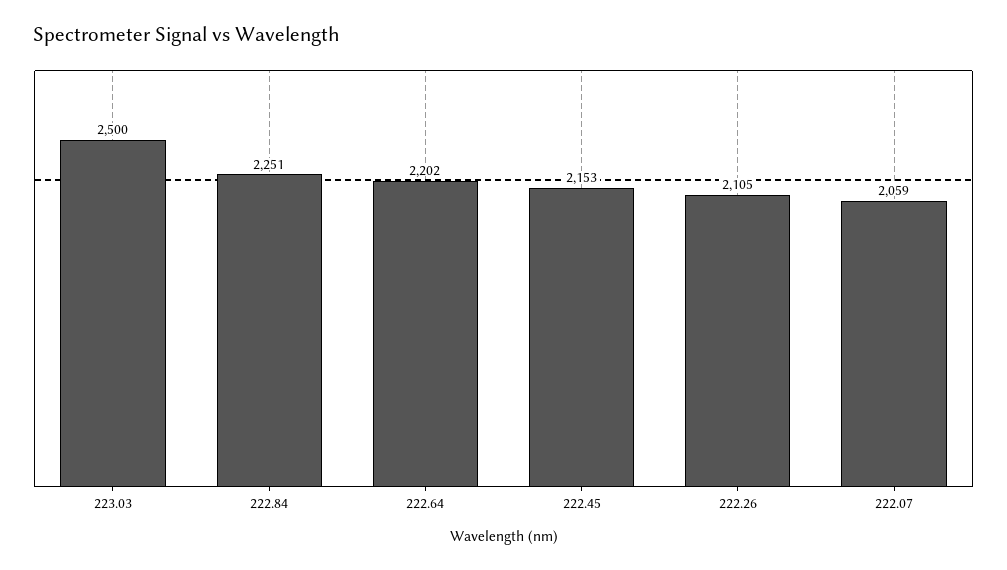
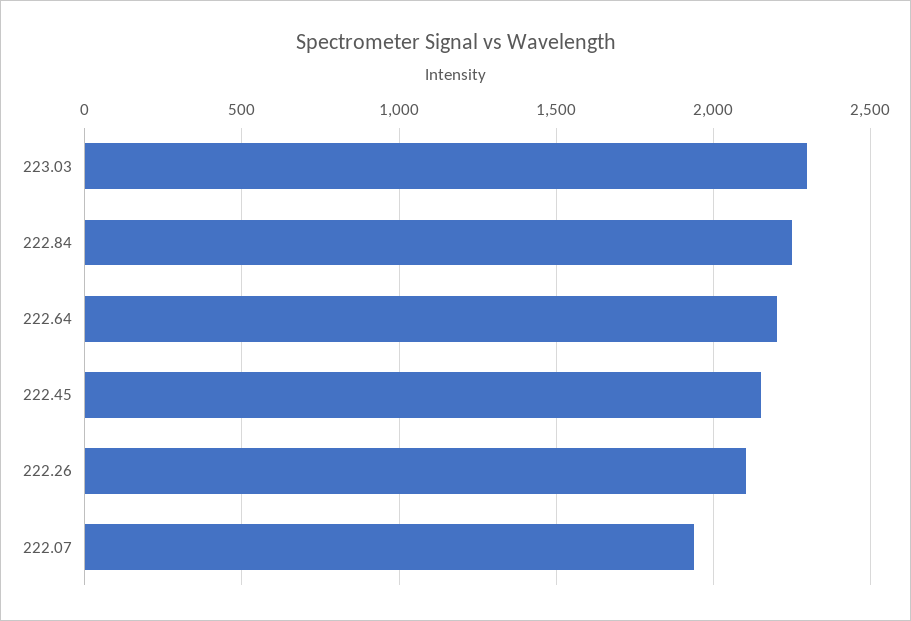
223.03: 2500 -> 2300
222.07: 2059 -> 1950

